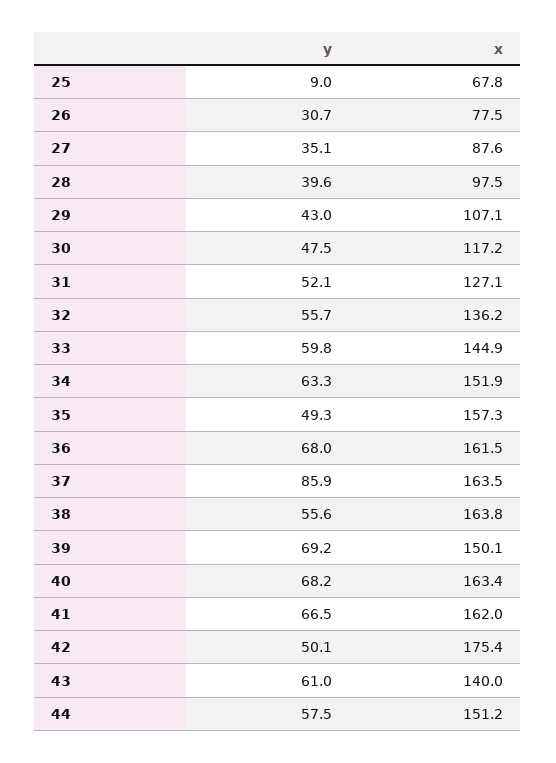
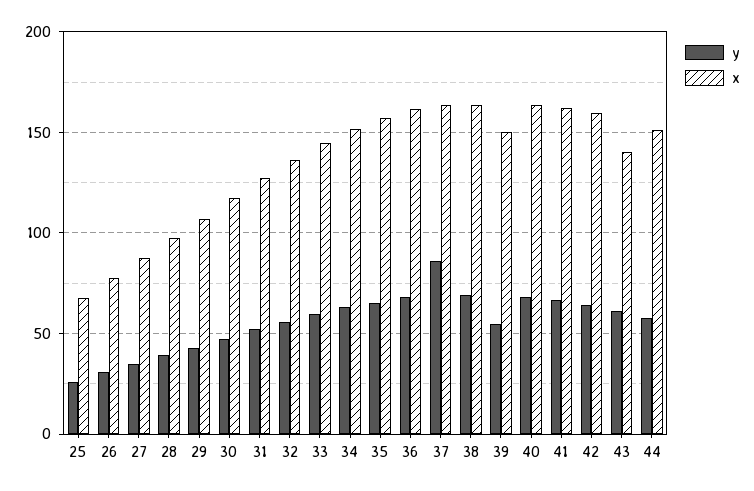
y, 25: 9 -> 25
y, 35: 49.3 -> 65
y, 38: 55.6 -> 70
y, 39: 69.2 -> 55
y, 42: 50.1 -> 65
x, 42: 175.4 -> 160

